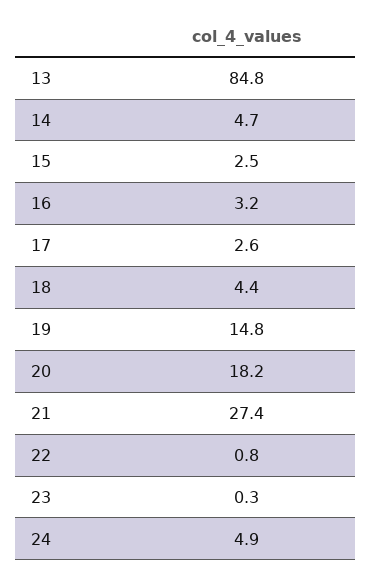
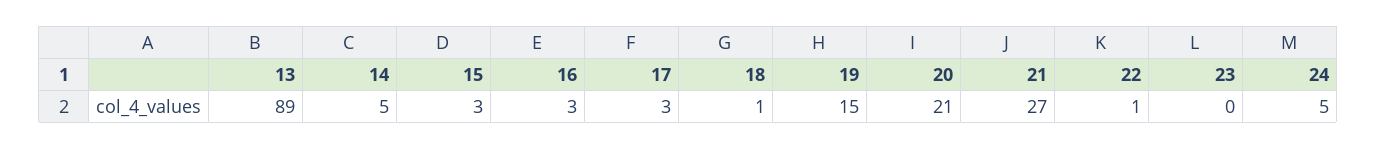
13: 84.8 -> 89
18: 4.4 -> 1
20: 18.2 -> 21

